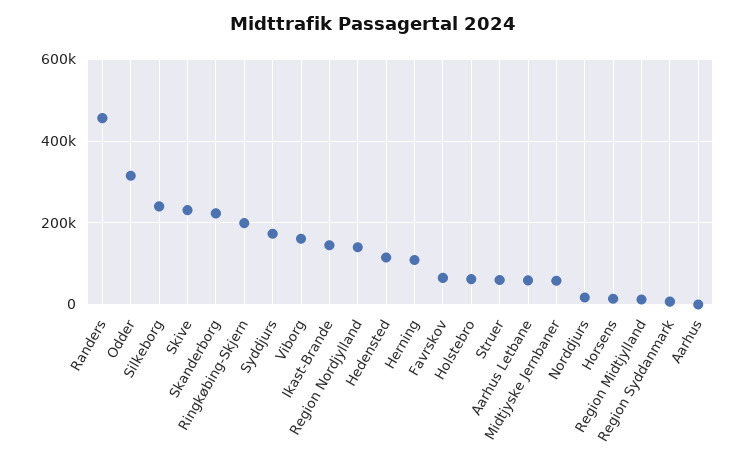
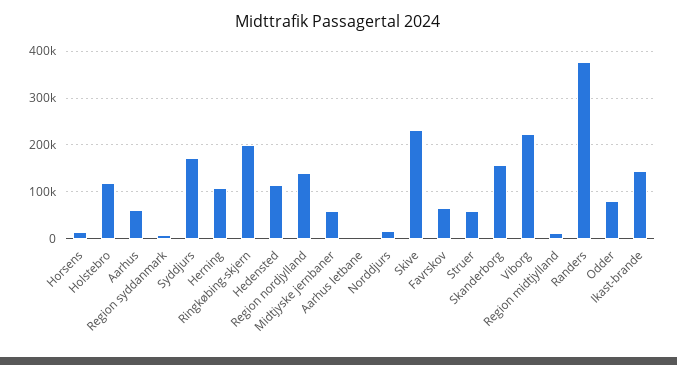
Randers: 460000 -> 380000
Odder: 320000 -> 80000
Silkeborg: 240000 -> none
Skanderborg: 220000 -> 160000
Viborg: 160000 -> 220000
Holstebro: 60000 -> 120000
Aarhus Letbane: 60000 -> 0
Aarhus: 0 -> 60000

